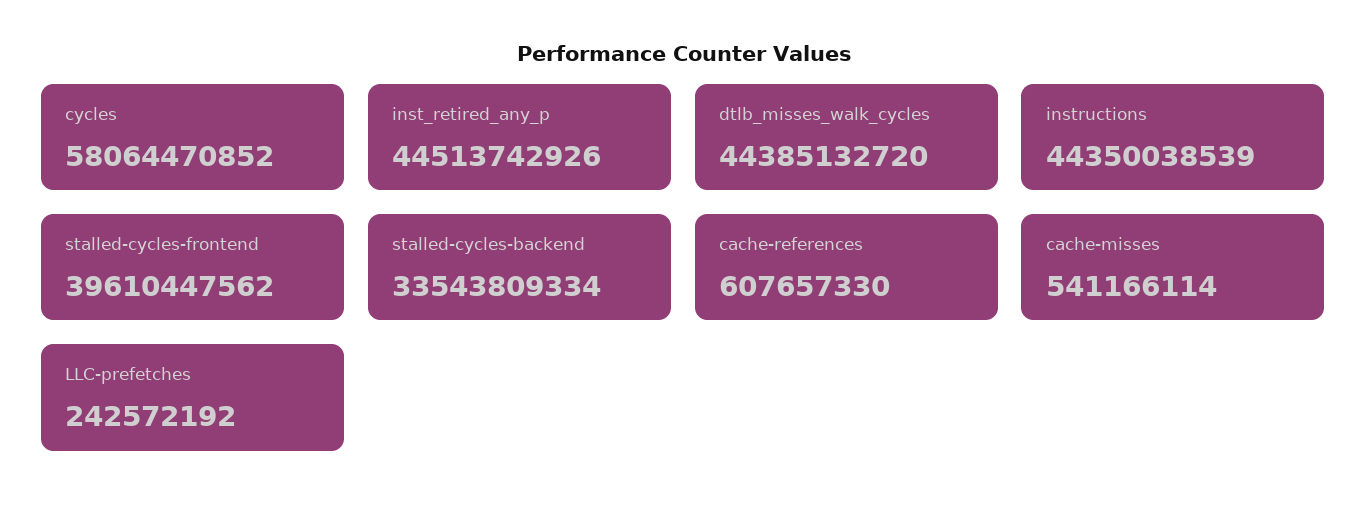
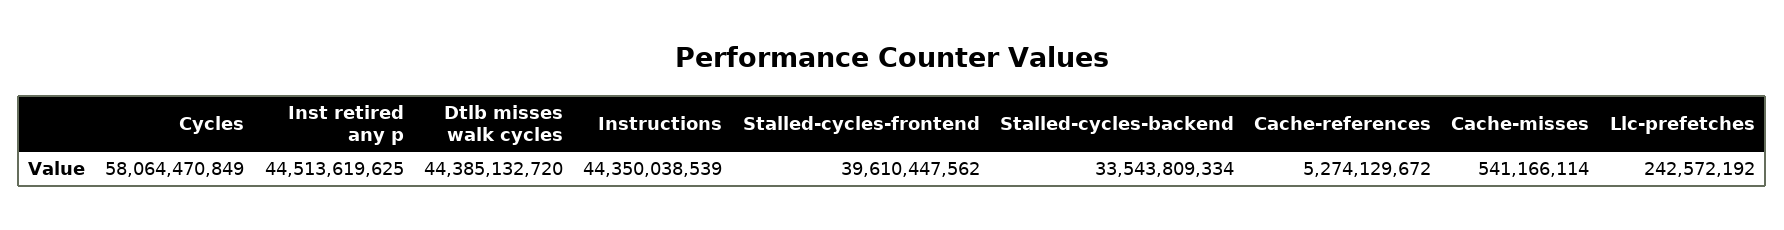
cycles: 58064470852 -> 58064470849
inst_retired_any_p: 44513742926 -> 44513619625
cache-references: 607657330 -> 5274129672

